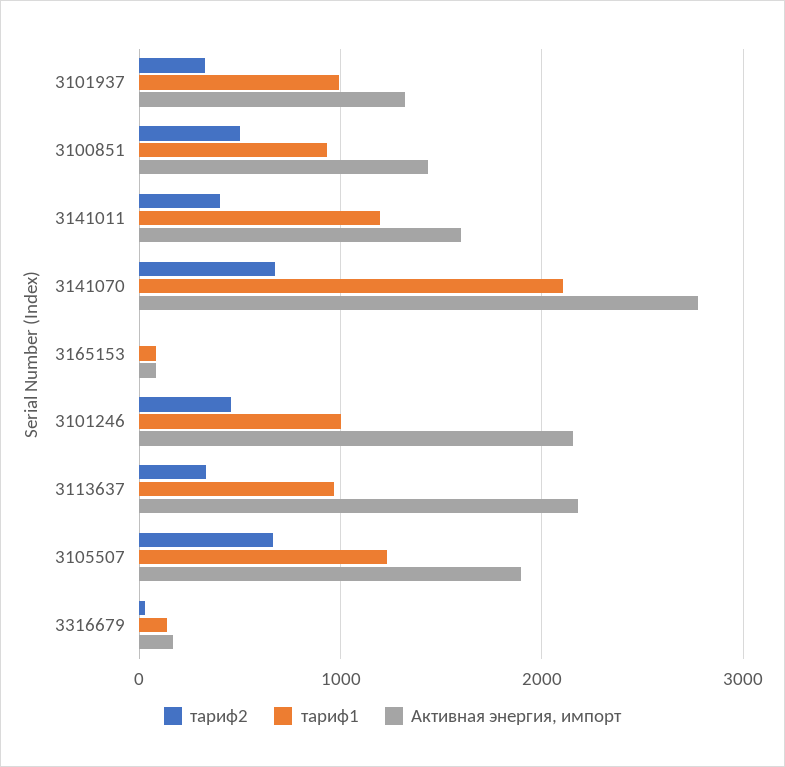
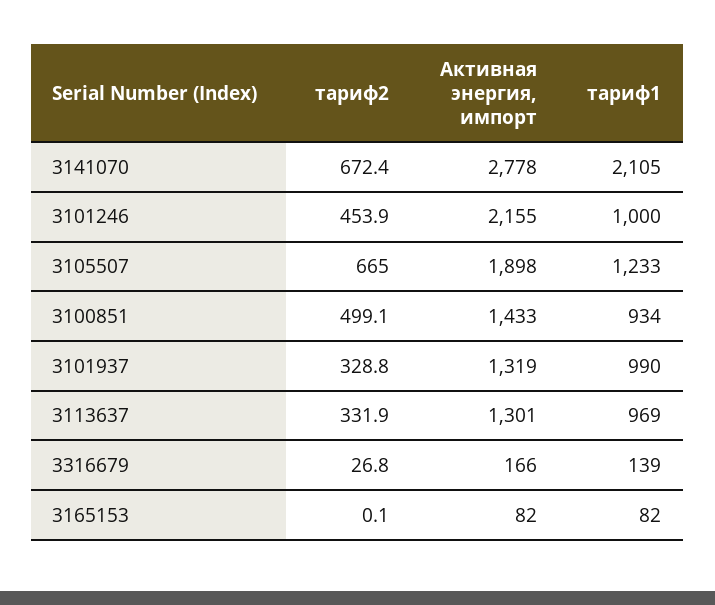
тариф2, 3141011: 400 -> none
тариф1, 3141011: 1200 -> none
Активная энергия, импорт, 3141011: 1600 -> none
Активная энергия, импорт, 3113637: 2200 -> 1301

